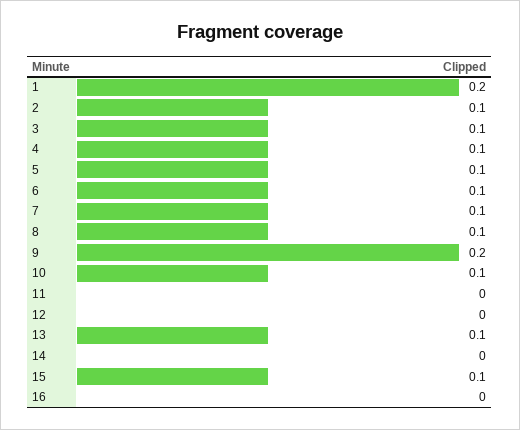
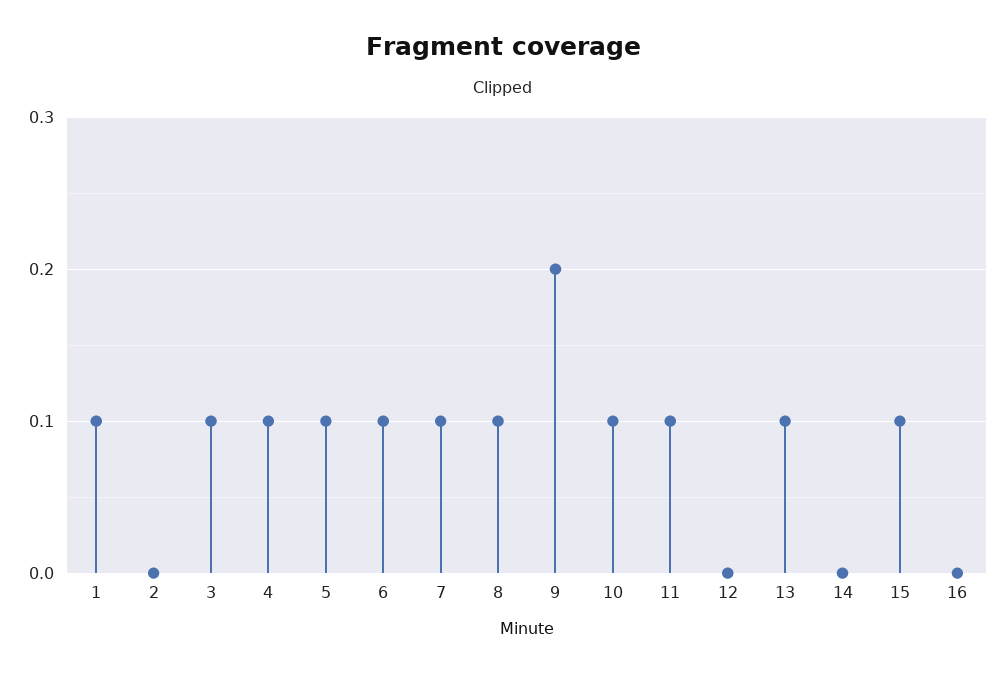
1: 0.2 -> 0.1
2: 0.1 -> 0
11: 0 -> 0.1

